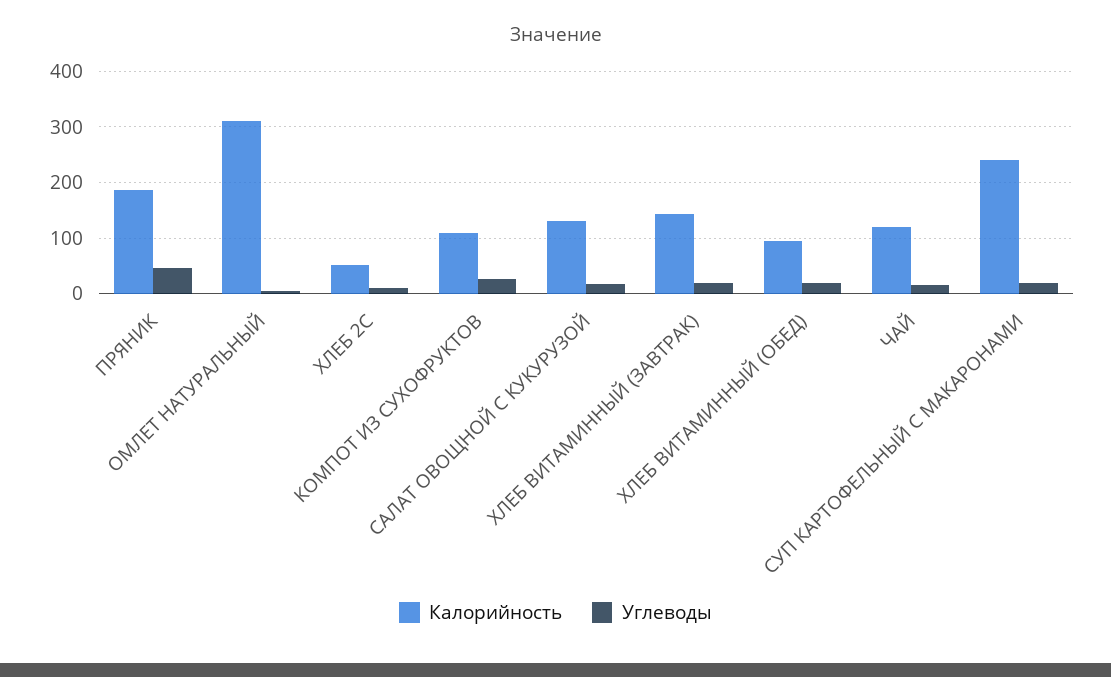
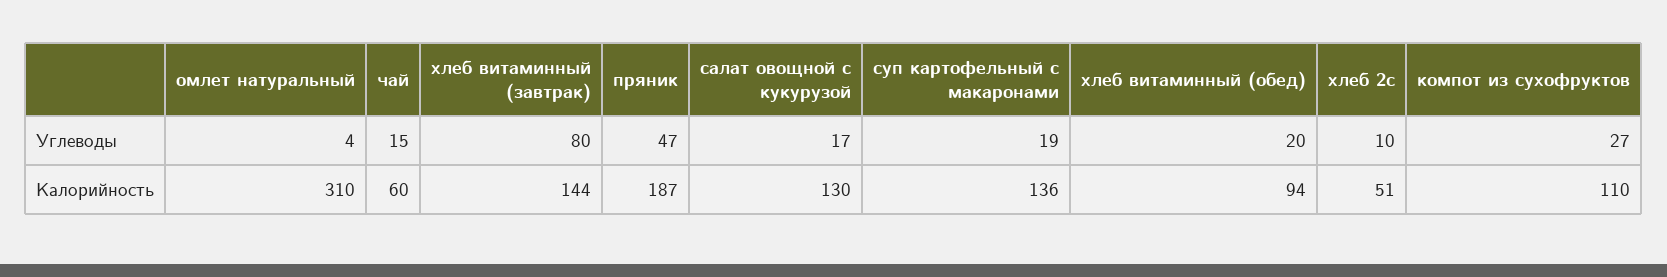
Углеводы, ХЛЕБ ВИТАМИННЫЙ (ЗАВТРАК): 20 -> 80
Калорийность, ЧАЙ: 120 -> 60
Калорийность, СУП КАРТОФЕЛЬНЫЙ С МАКАРОНАМИ: 240 -> 136

